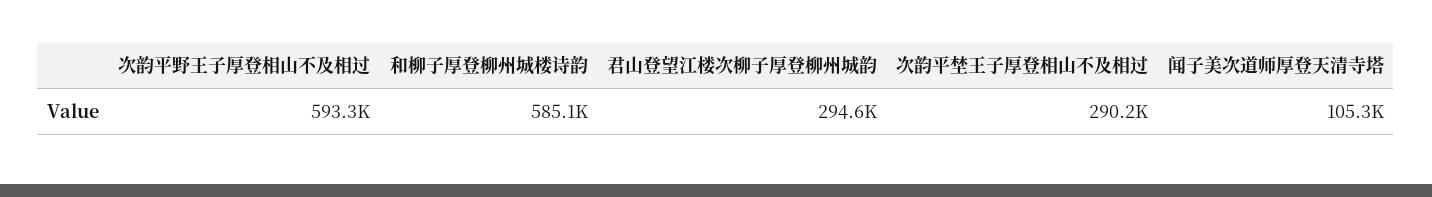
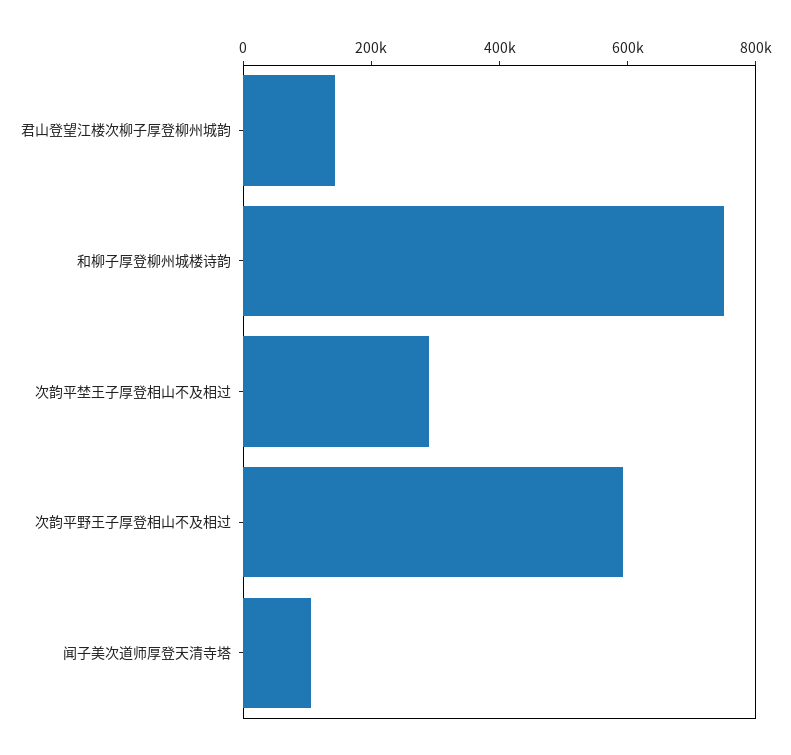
和柳子厚登柳州城楼诗韵: 585100 -> 750000
君山登望江楼次柳子厚登柳州城韵: 294600 -> 150000

